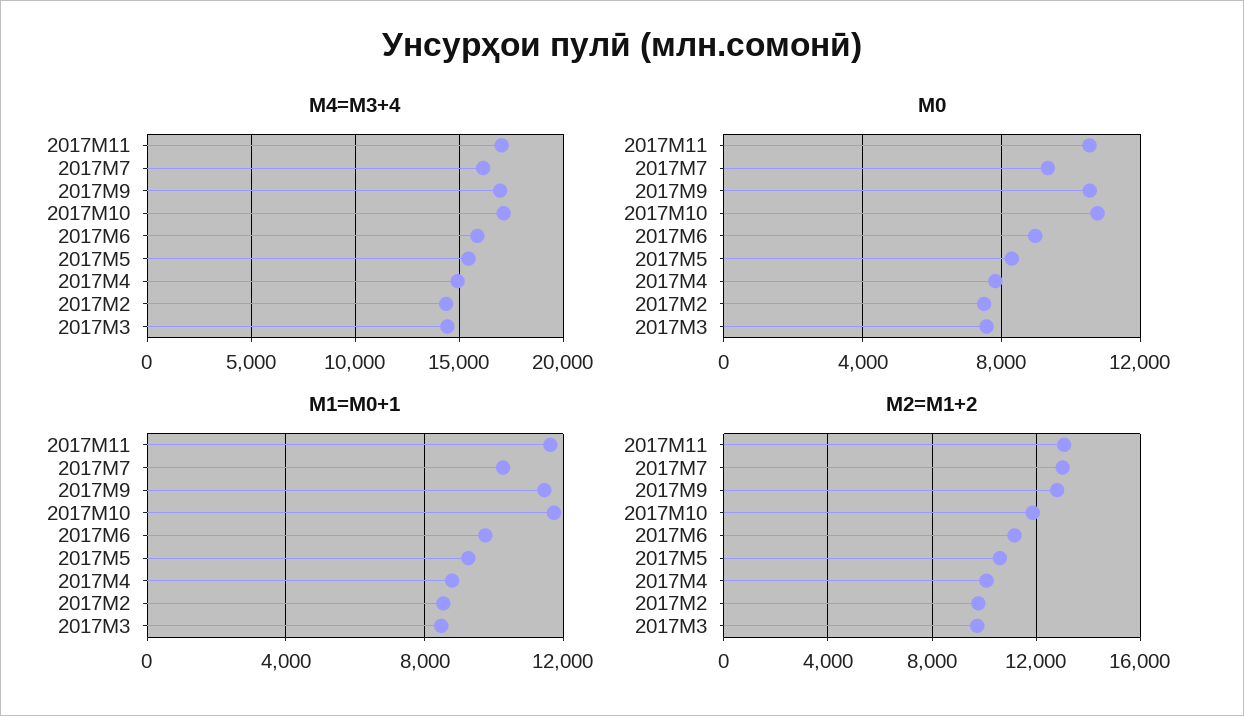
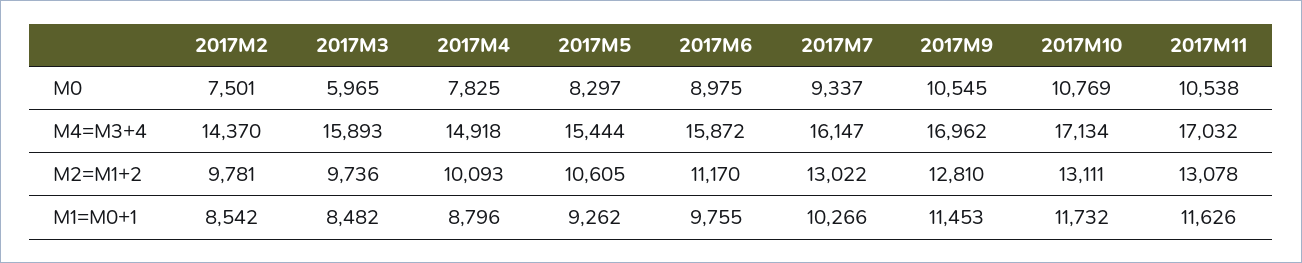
М4=M3+4, 2017M3: 14500 -> 15893
М0, 2017M3: 7500 -> 5965
М2=M1+2, 2017M10: 12000 -> 13111

